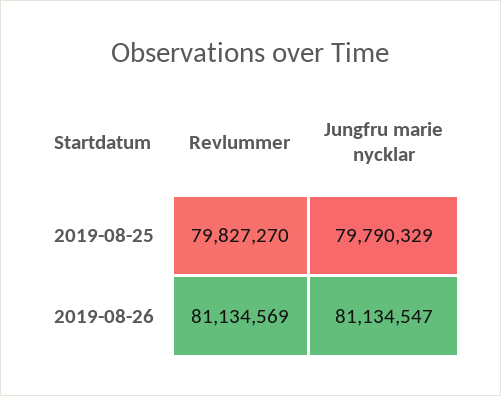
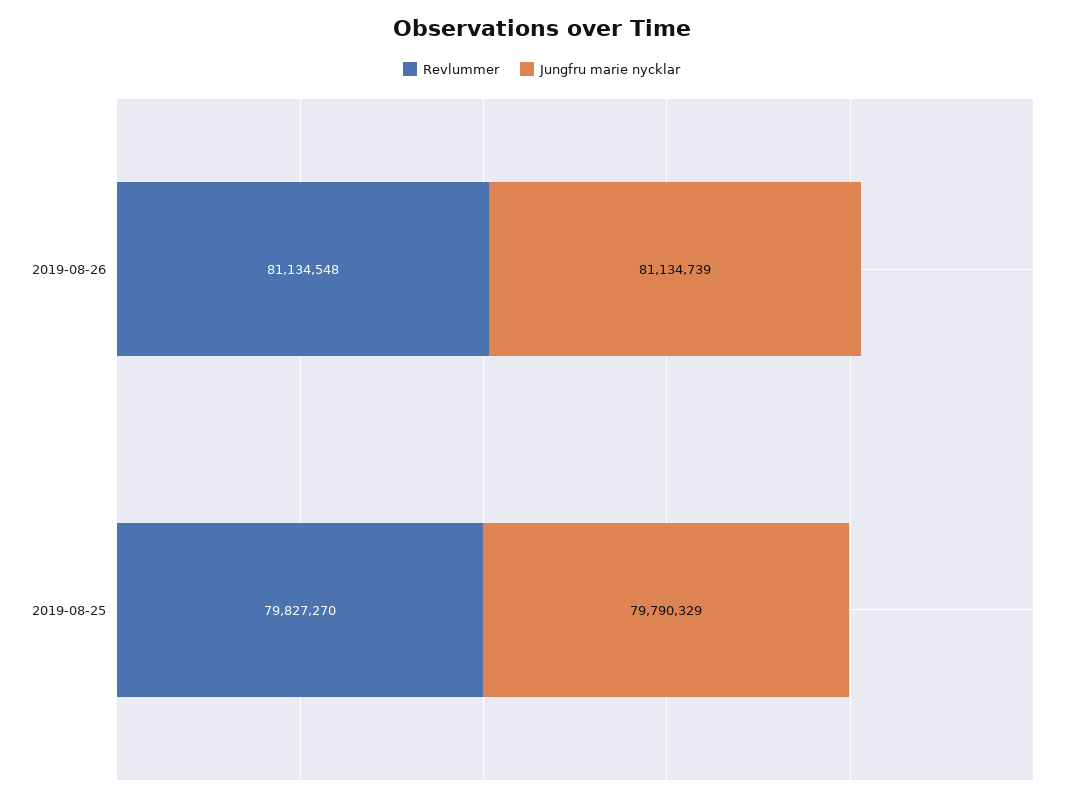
Revlummer, 2019-08-26: 81134569 -> 81134548
Jungfru marie nycklar, 2019-08-26: 81134547 -> 81134739

